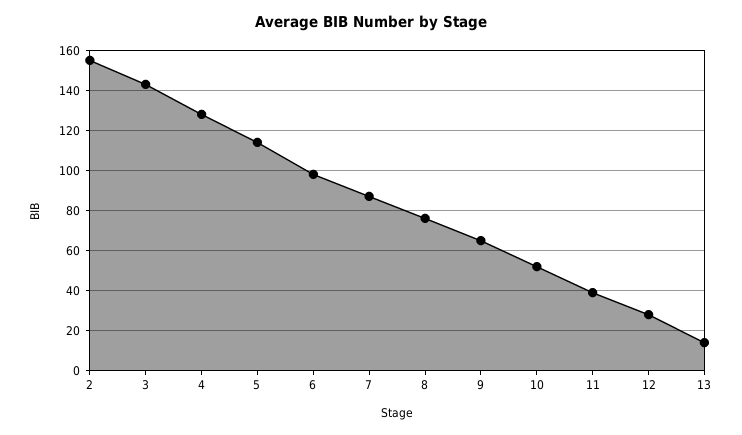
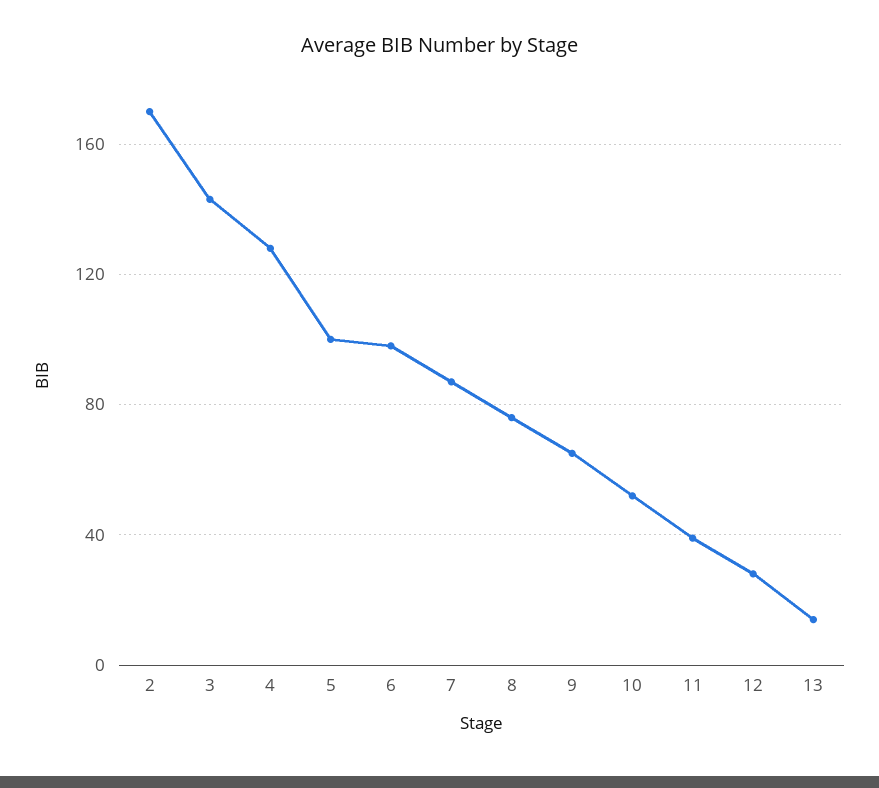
2: 155 -> 170
5: 115 -> 100

